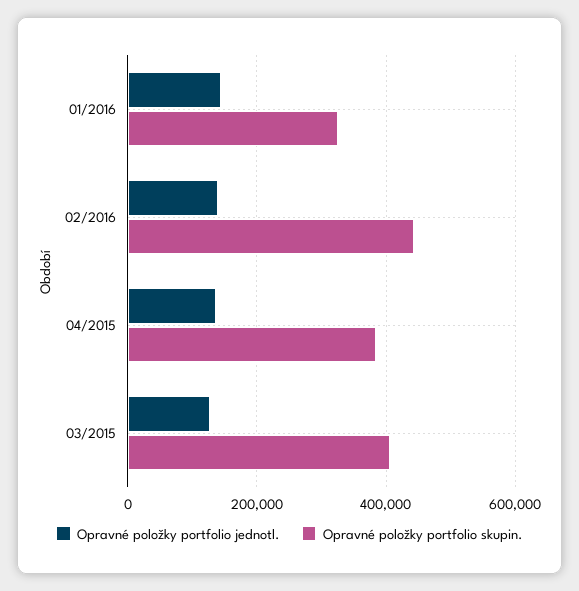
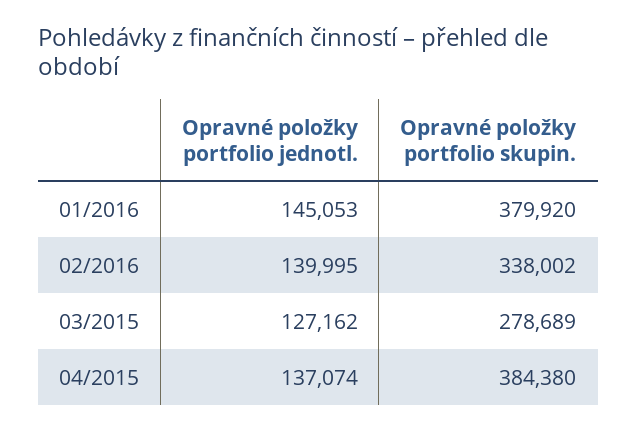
Opravné položky portfolio skupin., 01/2016: 320000 -> 379920
Opravné položky portfolio skupin., 02/2016: 440000 -> 338002
Opravné položky portfolio skupin., 03/2015: 400000 -> 278689

